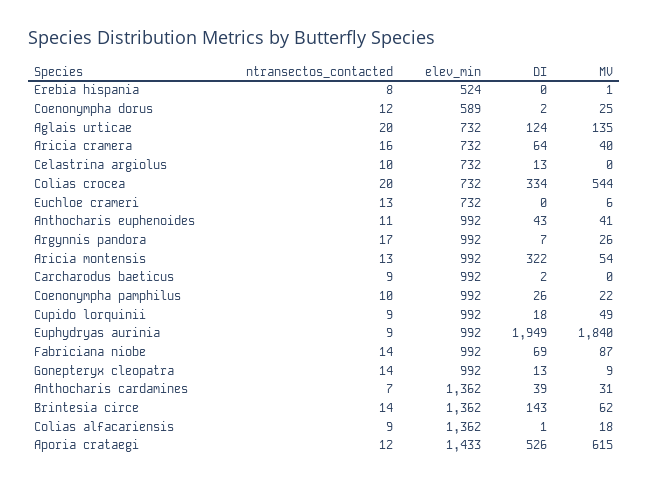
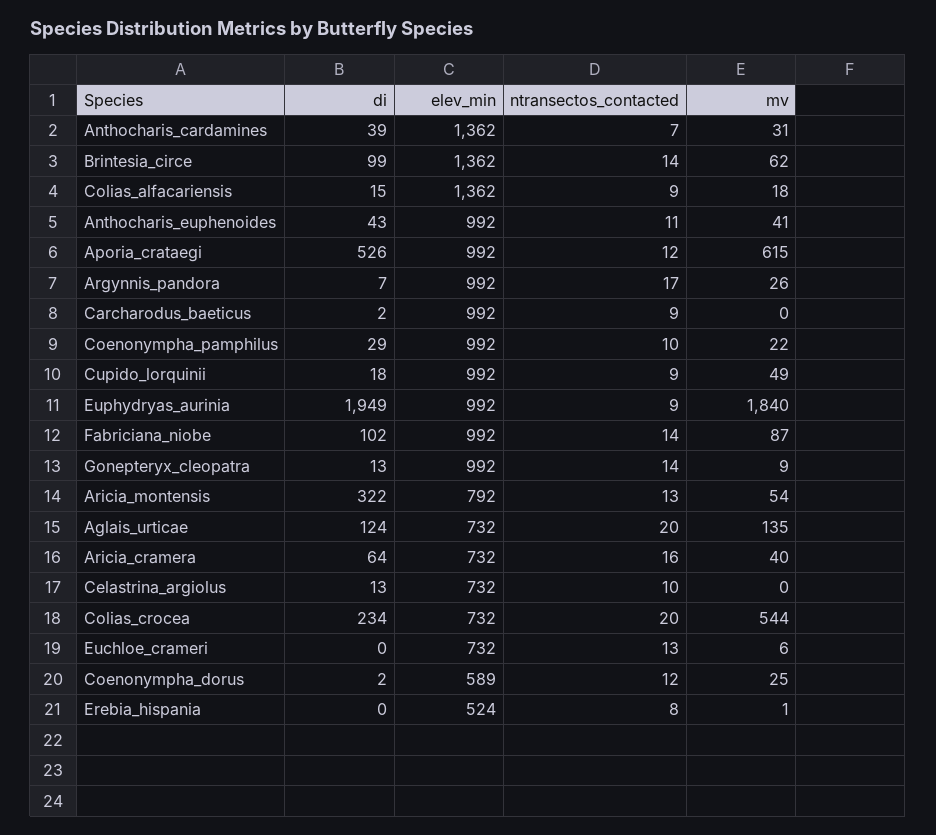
DI, Colias crocea: 334 -> 234
elev_min, Aricia montensis: 992 -> 792
DI, Coenonympha pamphilus: 26 -> 29
DI, Fabriciana niobe: 69 -> 102
DI, Brintesia circe: 143 -> 99
DI, Colias alfacariensis: 1 -> 15
elev_min, Aporia crataegi: 1433 -> 992

